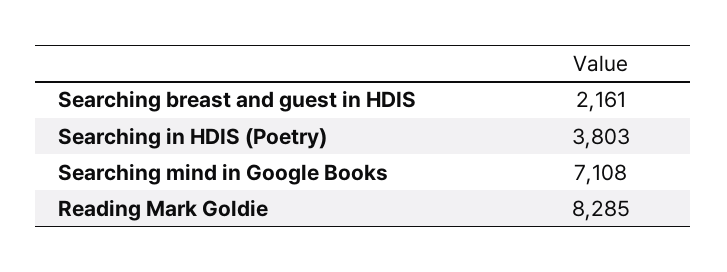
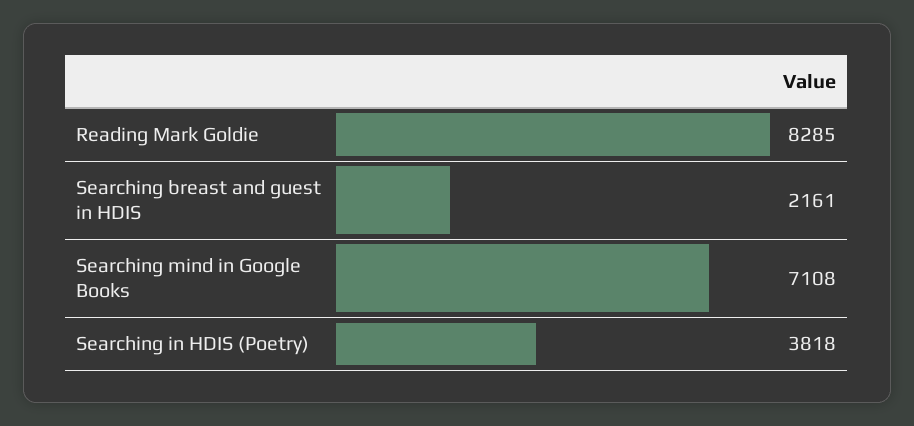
Searching in HDIS (Poetry): 3803 -> 3818

